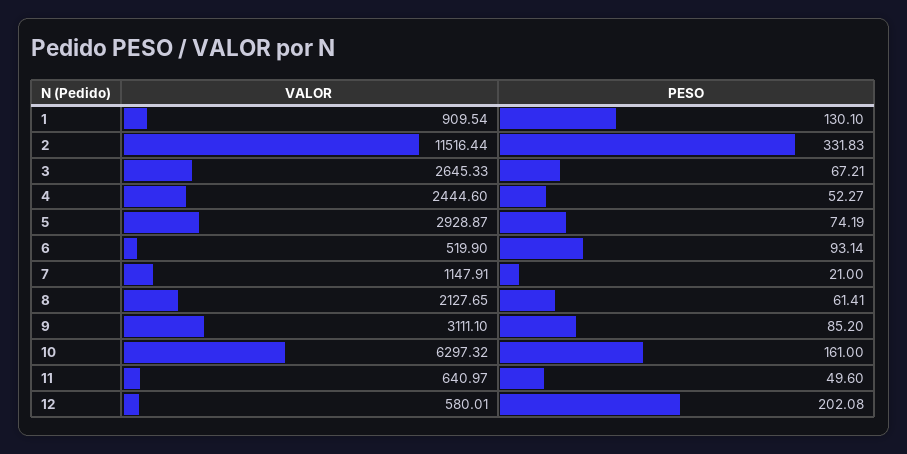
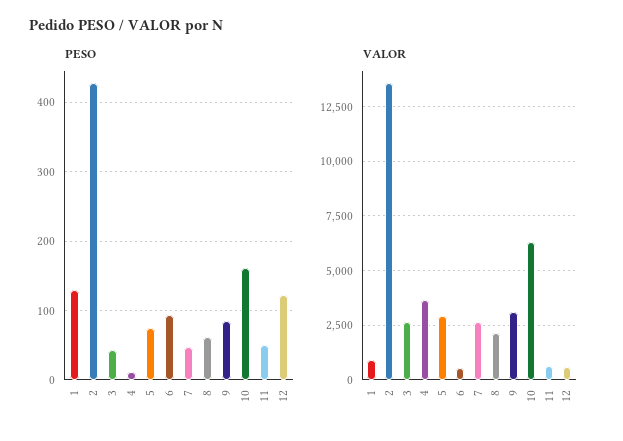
VALOR, 2: 11516.44 -> 13500
PESO, 2: 331.83 -> 430
PESO, 3: 67.21 -> 40
VALOR, 4: 2444.6 -> 3500
PESO, 4: 52.27 -> 10
VALOR, 7: 1147.91 -> 2500
PESO, 7: 21 -> 50
PESO, 12: 202.08 -> 120

